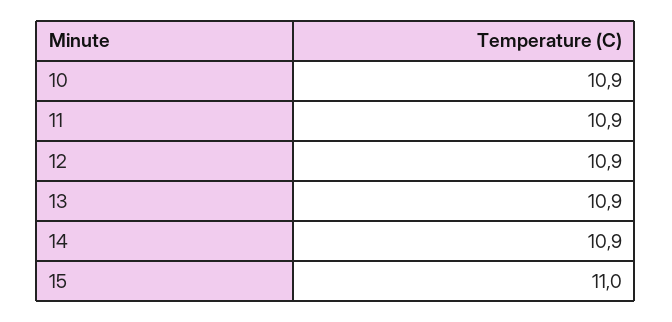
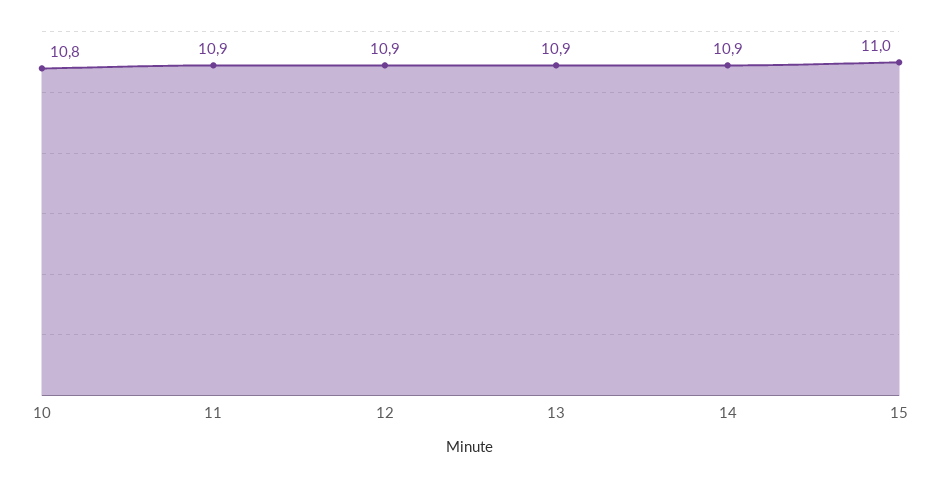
10: 10.9 -> 10.8

